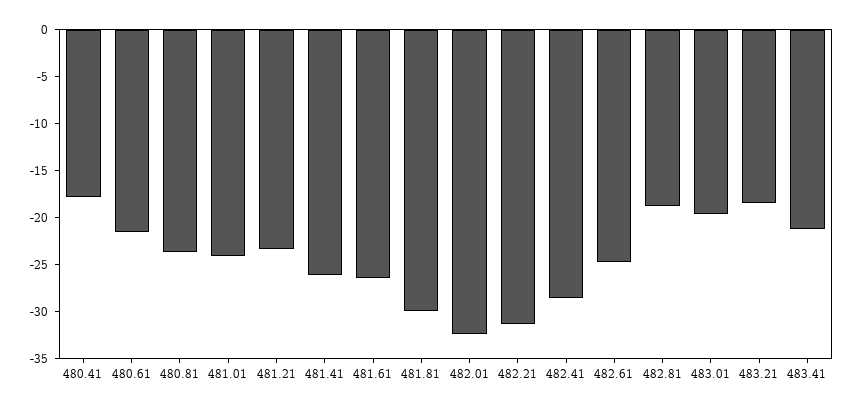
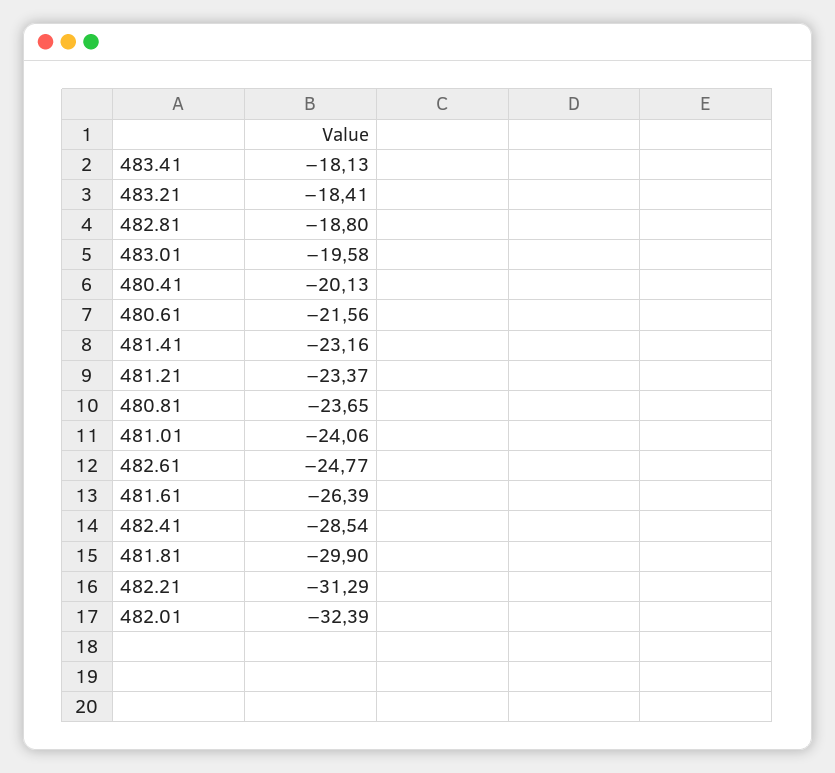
480.41: -18 -> -20.13
481.41: -26 -> -23.16
483.41: -21 -> -18.13

